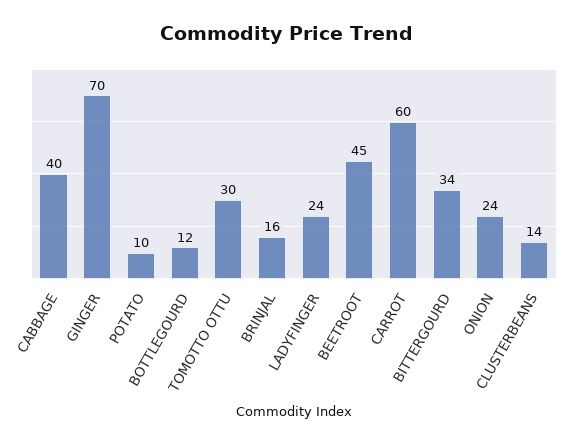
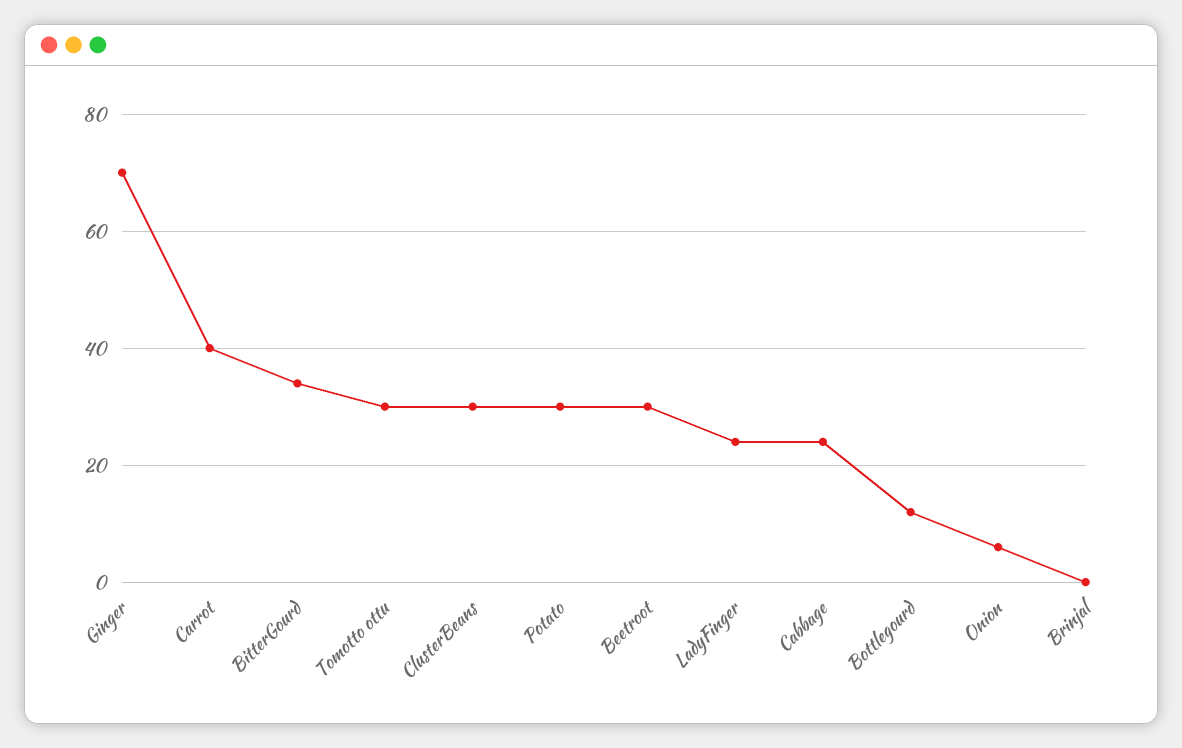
CABBAGE: 40 -> 25
POTATO: 10 -> 30
BRINJAL: 16 -> 0
BEETROOT: 45 -> 30
CARROT: 60 -> 40
ONION: 24 -> 5
CLUSTERBEANS: 14 -> 30

